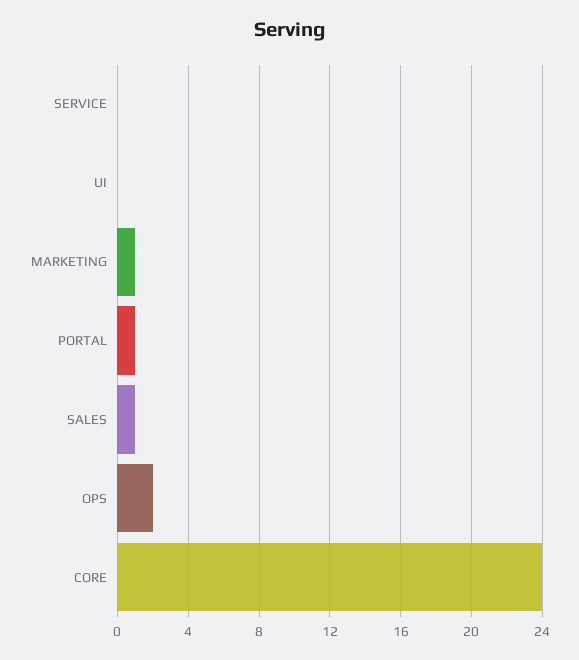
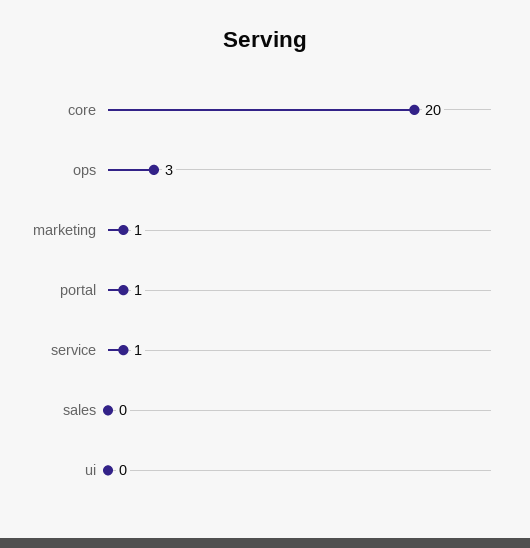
SERVICE: 0 -> 1
SALES: 1 -> 0
OPS: 2 -> 3
CORE: 24 -> 20

